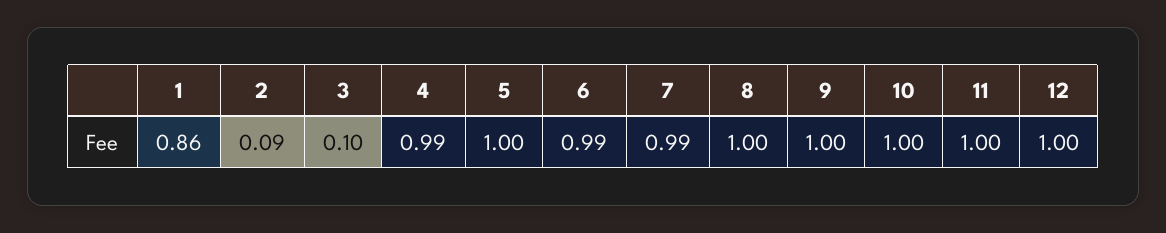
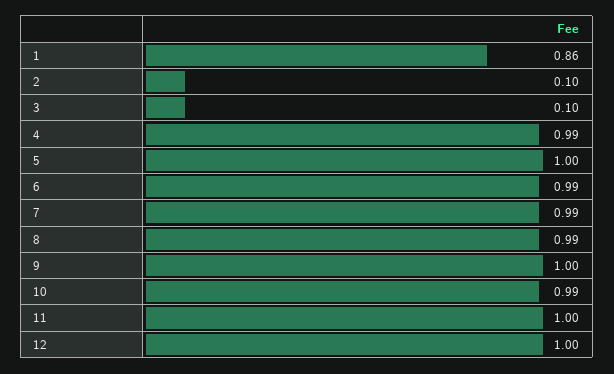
2: 0.09 -> 0.1
8: 1 -> 0.99
10: 1 -> 0.99

